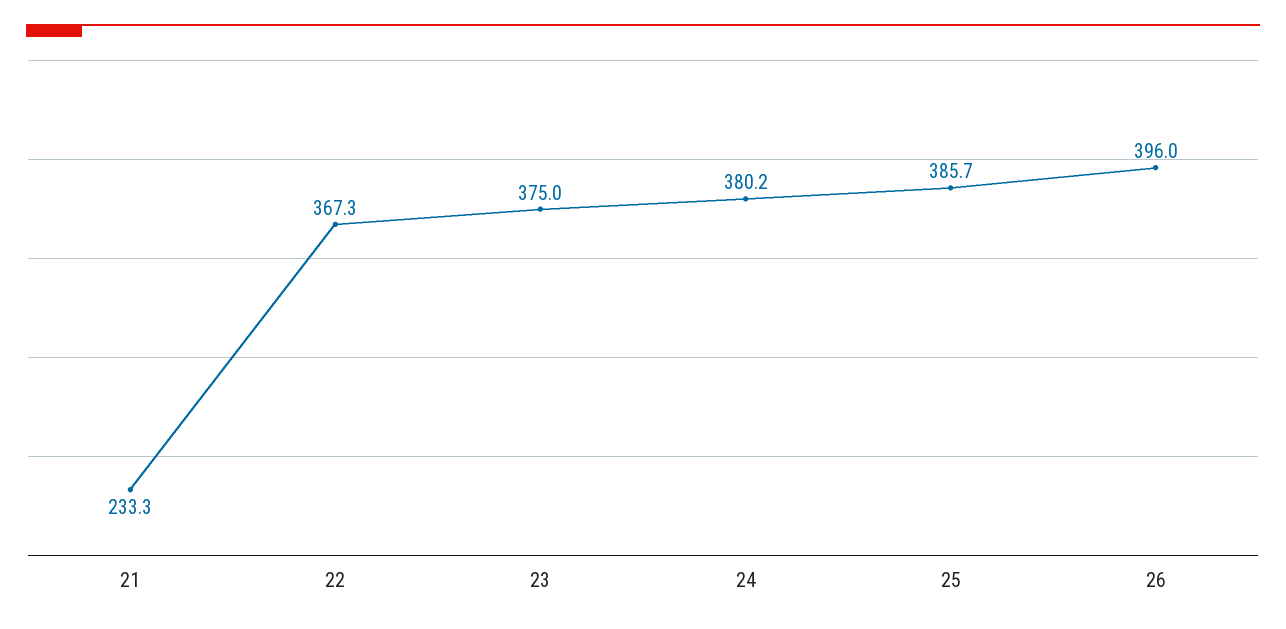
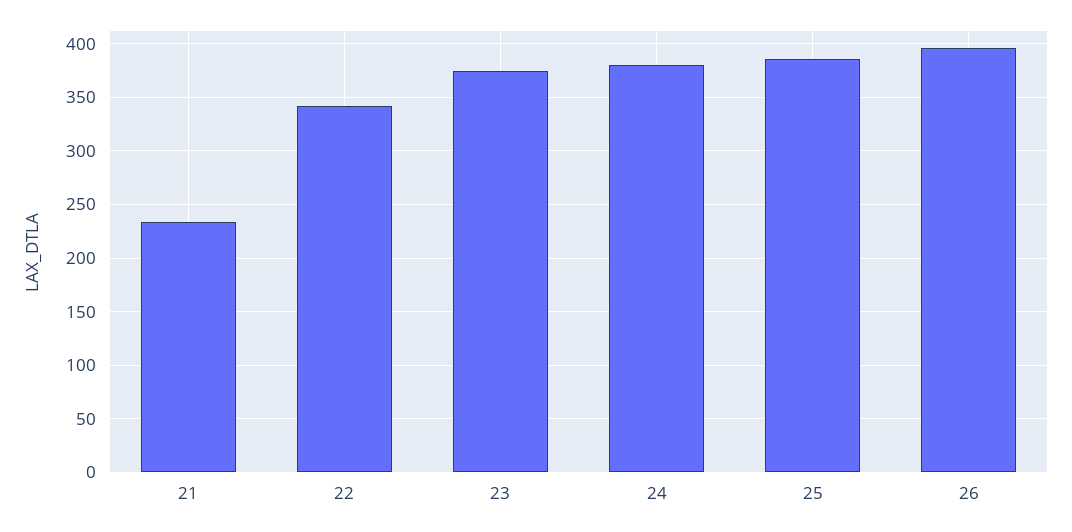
22: 367.3 -> 340

